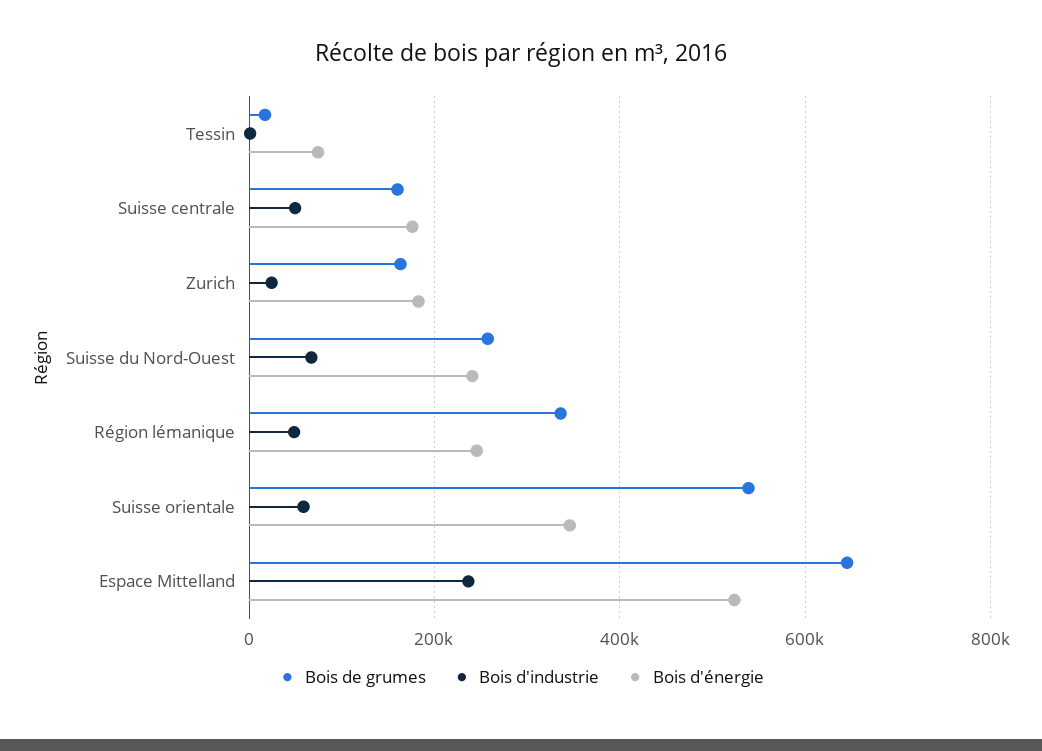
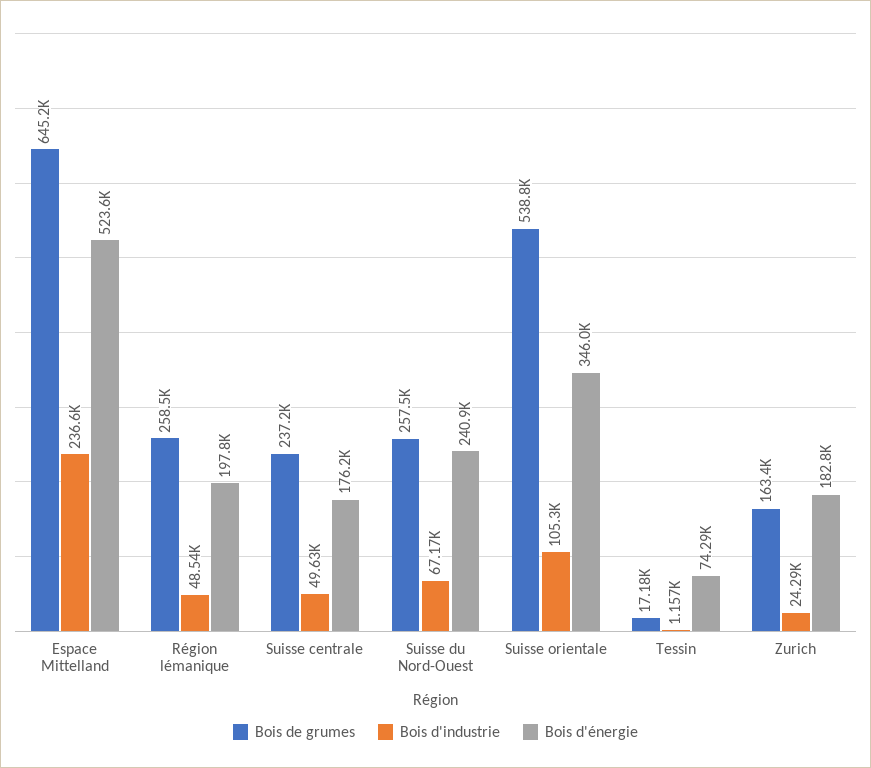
Bois de grumes, Suisse centrale: 160000 -> 237200
Bois de grumes, Région lémanique: 340000 -> 258500
Bois d'énergie, Région lémanique: 240000 -> 197800
Bois d'industrie, Suisse orientale: 60000 -> 105300

